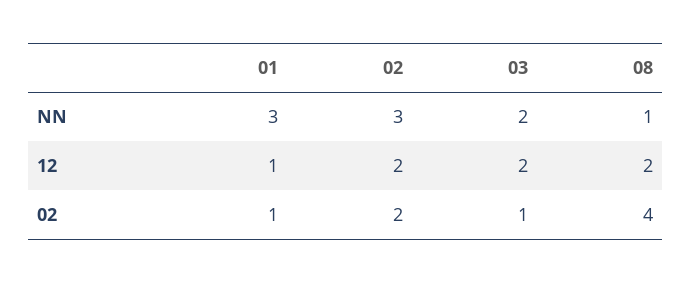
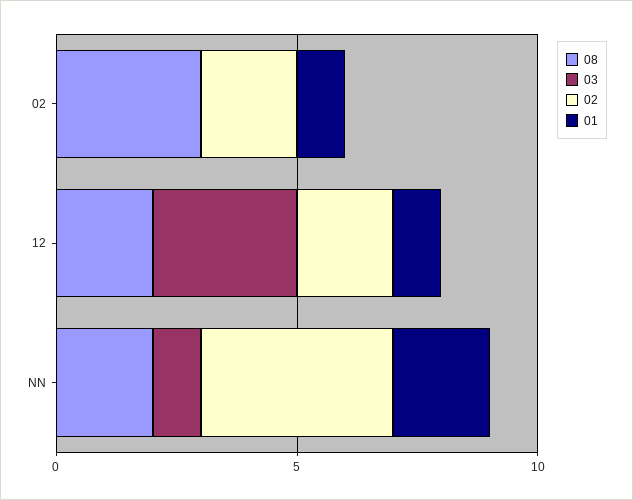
01, NN: 3 -> 2
02, NN: 3 -> 4
03, NN: 2 -> 1
08, NN: 1 -> 2
03, 12: 2 -> 3
03, 02: 1 -> 0
08, 02: 4 -> 3

